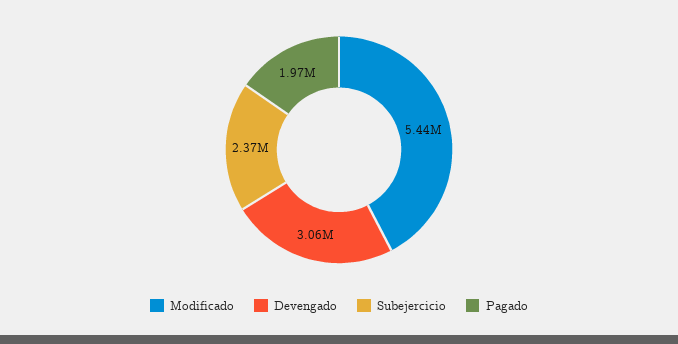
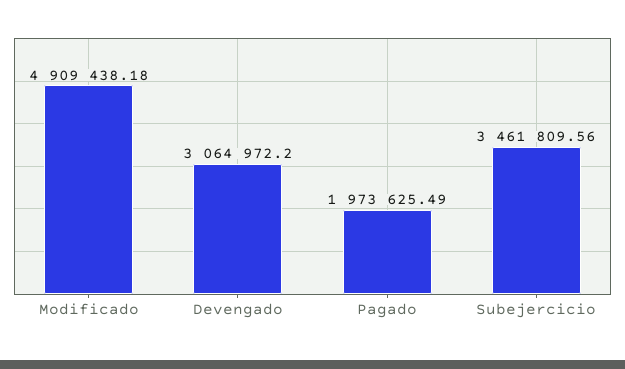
Modificado: 5440000 -> 4909438.18
Subejercicio: 2370000 -> 3461809.56

